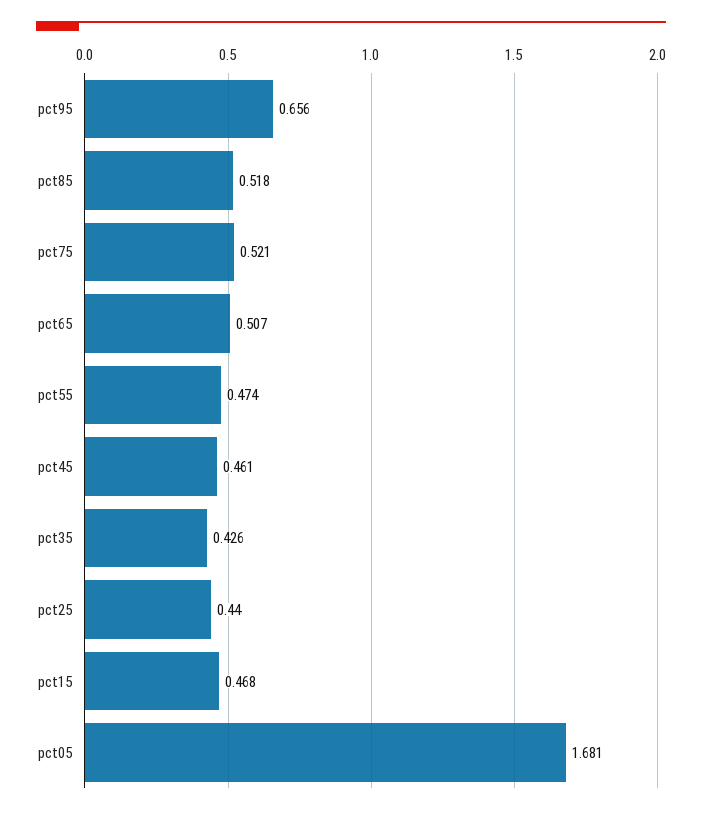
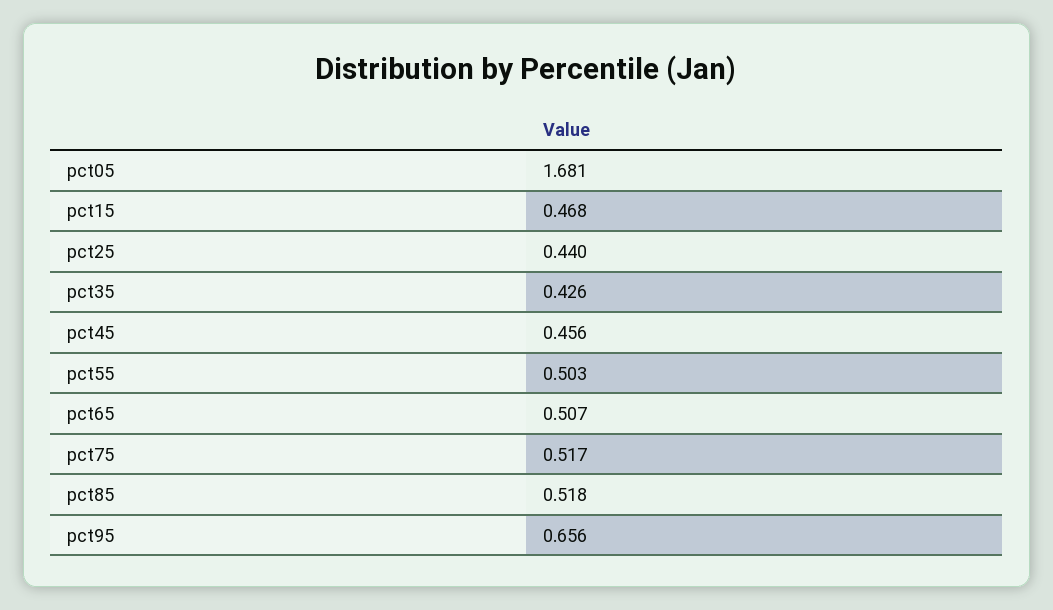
pct75: 0.521 -> 0.517
pct55: 0.474 -> 0.503
pct45: 0.461 -> 0.456

